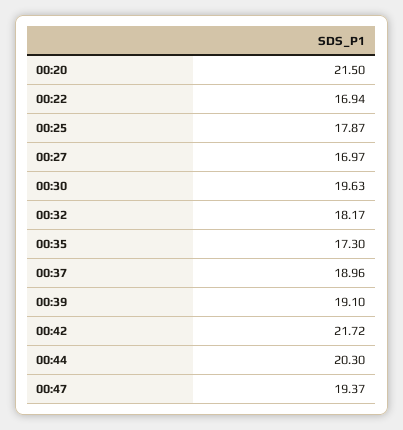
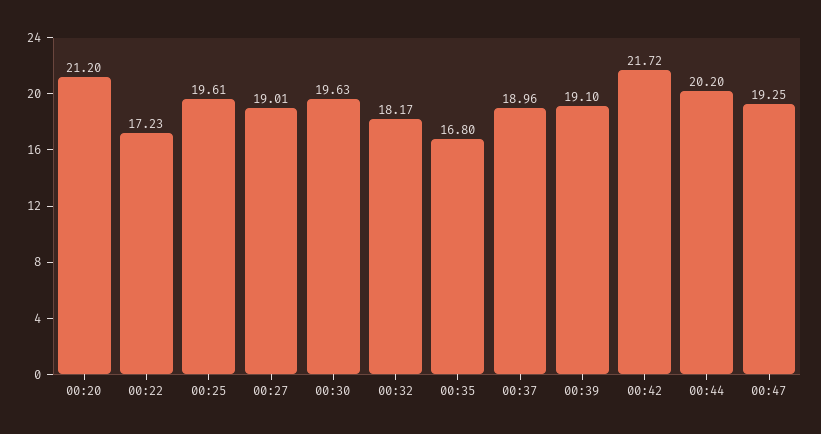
00:20: 21.5 -> 21.2
00:22: 16.94 -> 17.23
00:25: 17.87 -> 19.61
00:27: 16.97 -> 19.01
00:35: 17.3 -> 16.8
00:44: 20.3 -> 20.2
00:47: 19.37 -> 19.25

